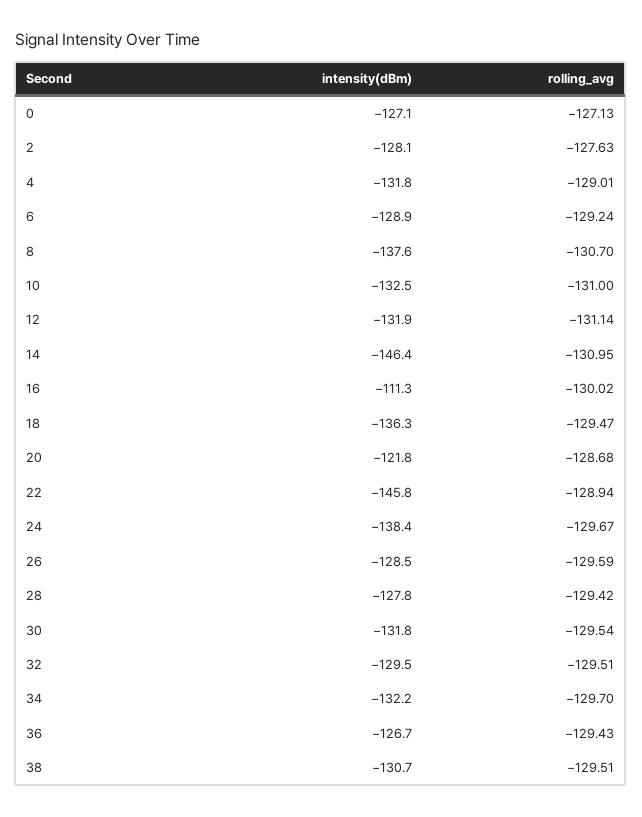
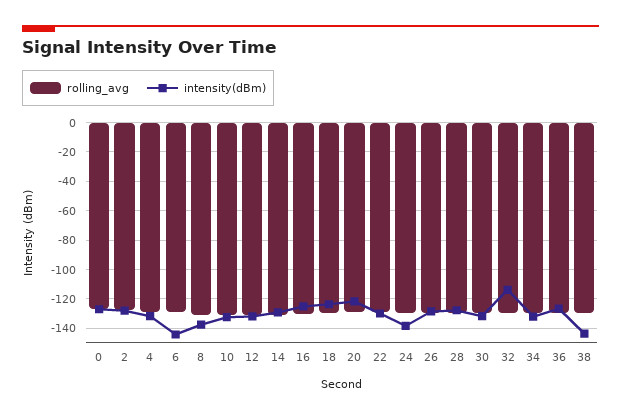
intensity(dBm), 6: -128.9 -> -145
intensity(dBm), 14: -146.4 -> -130
intensity(dBm), 16: -111.3 -> -125
intensity(dBm), 18: -136.3 -> -125
intensity(dBm), 22: -145.8 -> -130
intensity(dBm), 32: -129.5 -> -115
intensity(dBm), 38: -130.7 -> -145

